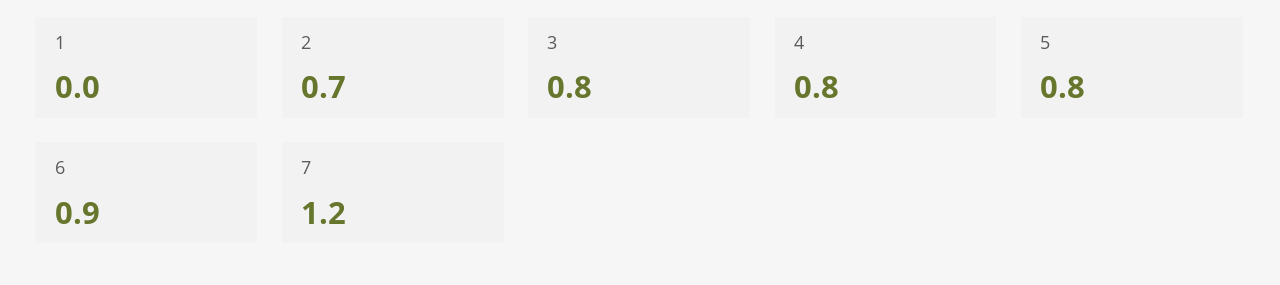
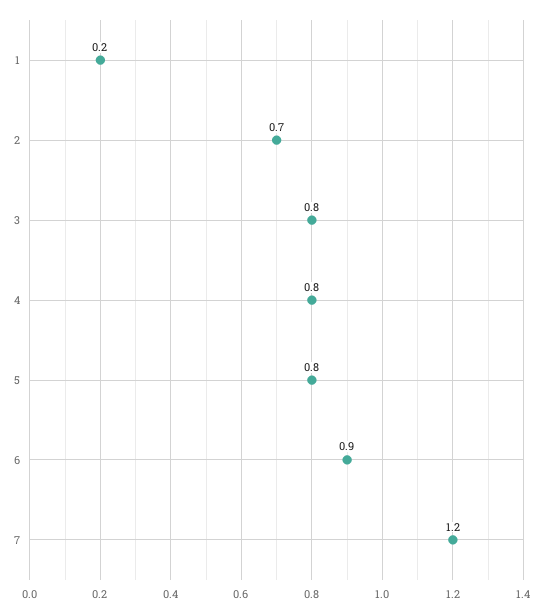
1: 0 -> 0.2

